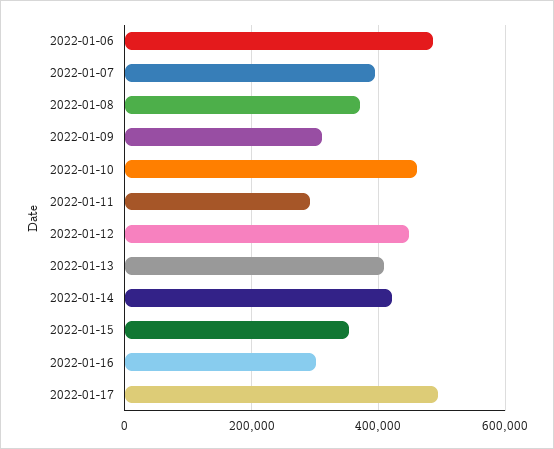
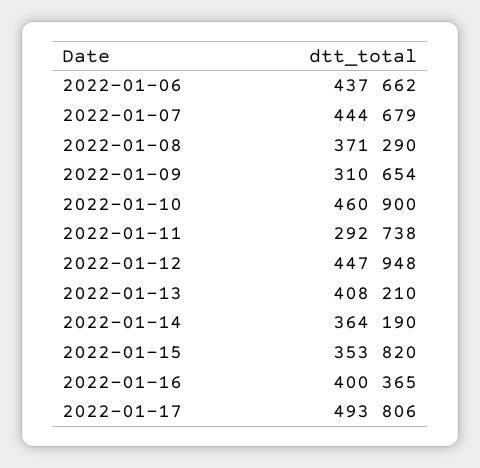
2022-01-06: 480000 -> 437662
2022-01-07: 400000 -> 444679
2022-01-14: 420000 -> 364190
2022-01-16: 300000 -> 400365

